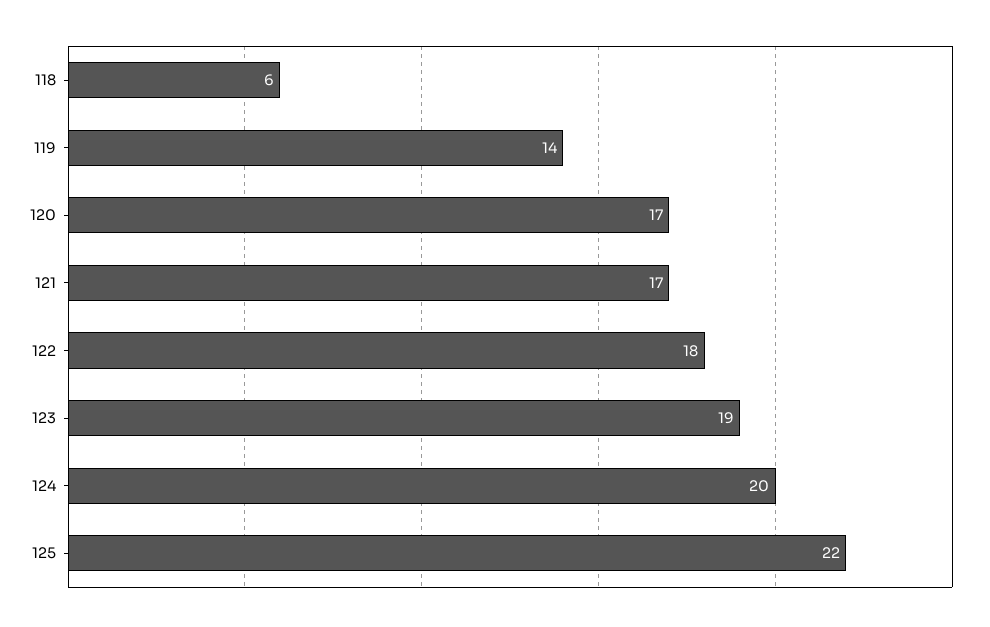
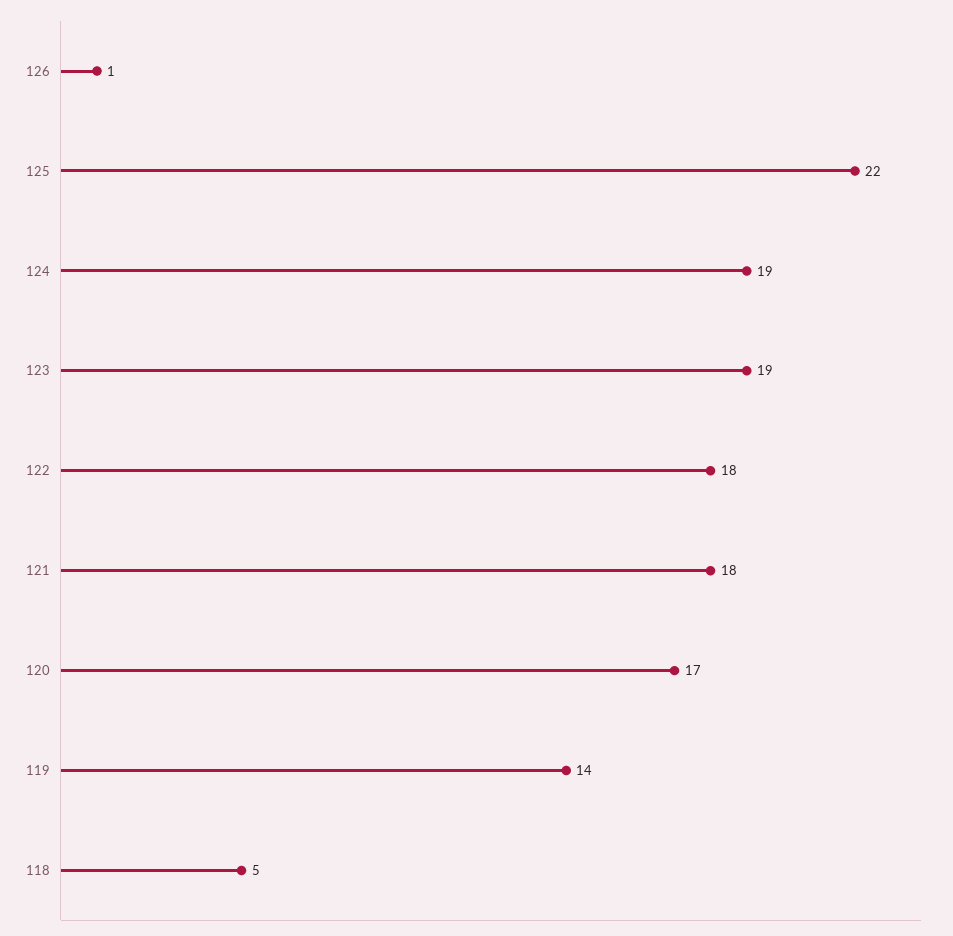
118: 6 -> 5
121: 17 -> 18
124: 20 -> 19
126: none -> 1

